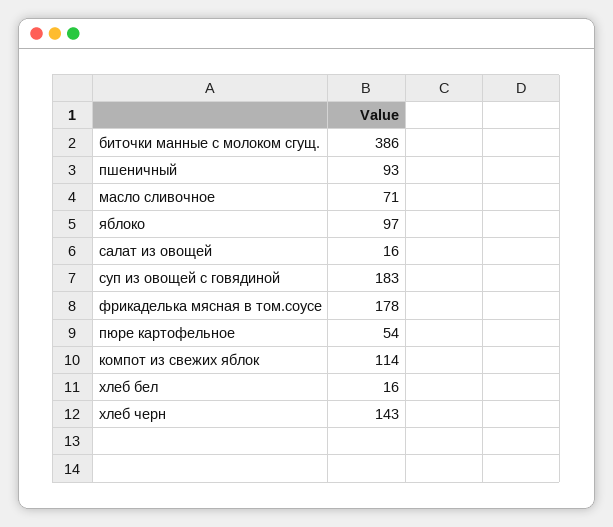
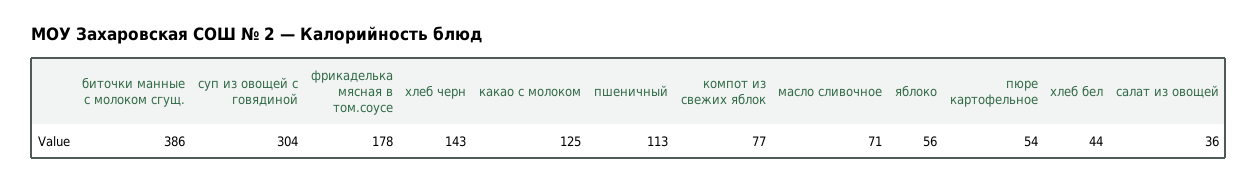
пшеничный: 93 -> 113
яблоко: 97 -> 56
салат из овощей: 16 -> 36
суп из овощей с говядиной: 183 -> 304
компот из свежих яблок: 114 -> 77
хлеб бел: 16 -> 44
какао с молоком: none -> 125

